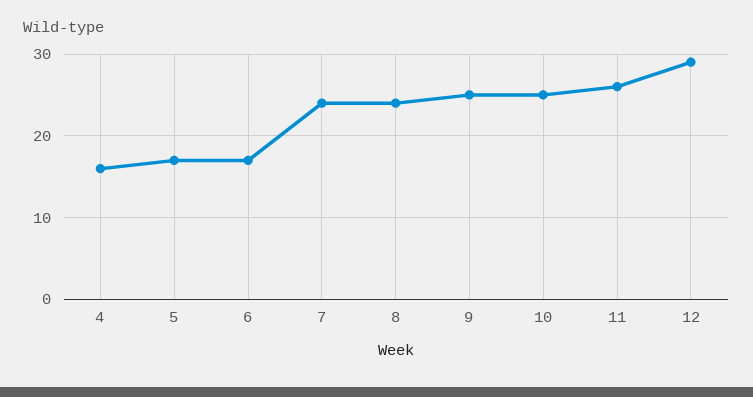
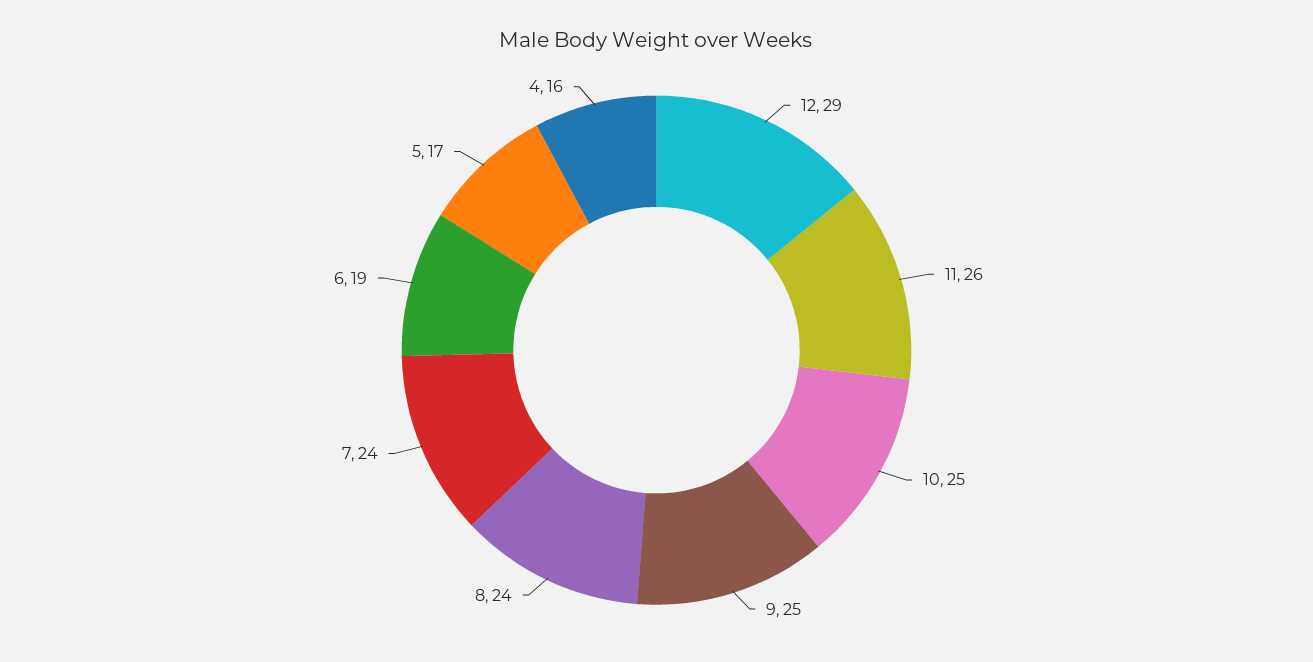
6: 17 -> 19

